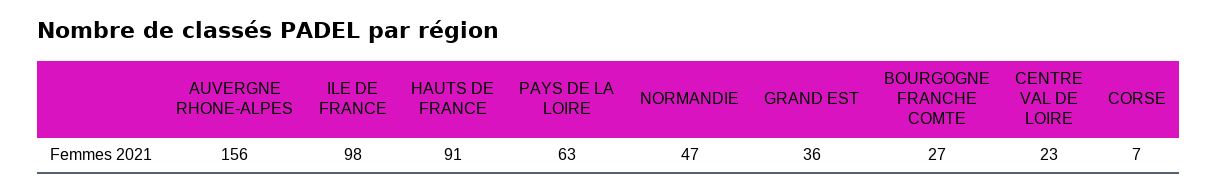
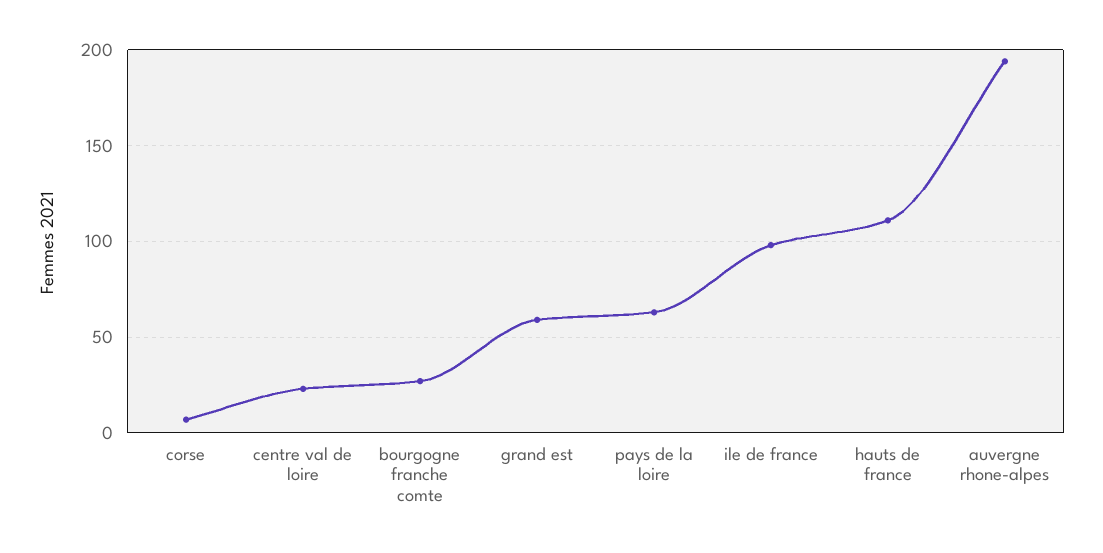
AUVERGNE RHONE-ALPES: 156 -> 195
HAUTS DE FRANCE: 91 -> 110
NORMANDIE: 47 -> none
GRAND EST: 36 -> 60

